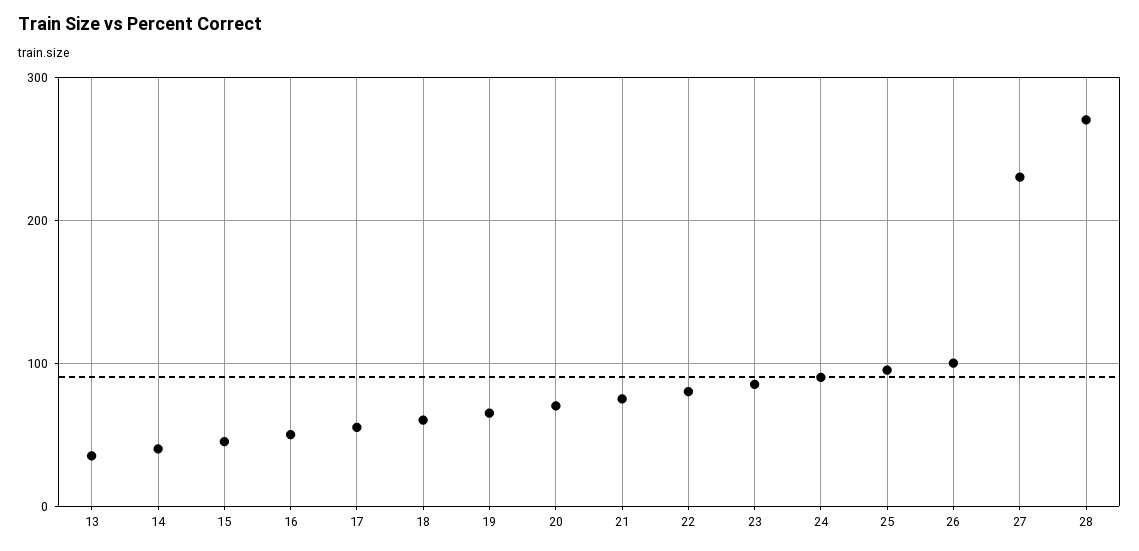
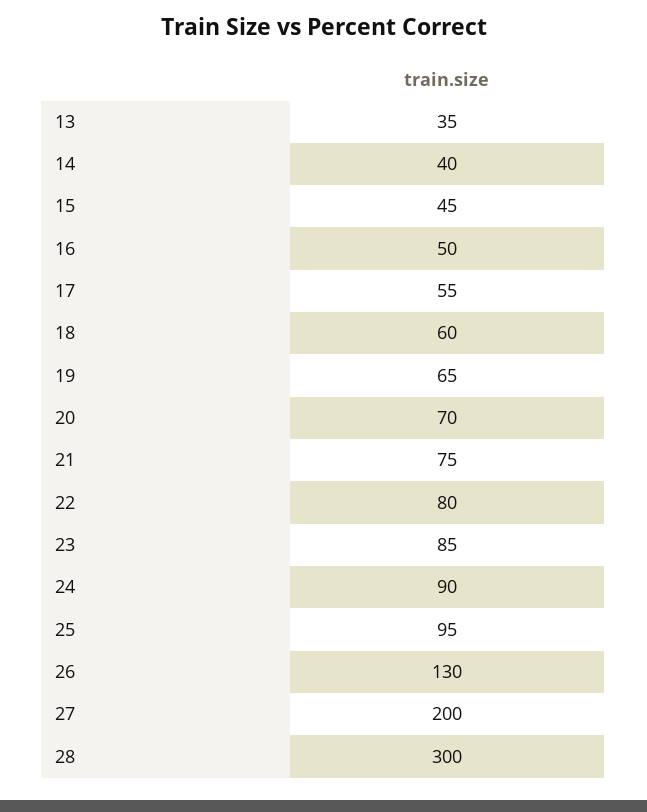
26: 100 -> 130
27: 230 -> 200
28: 270 -> 300

